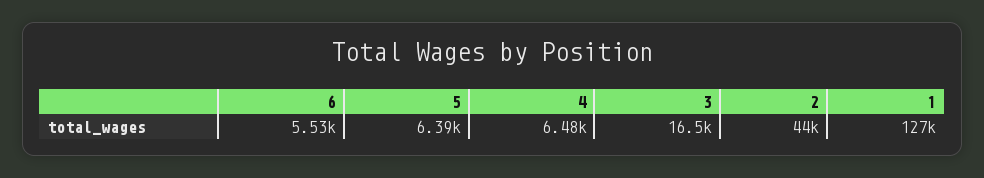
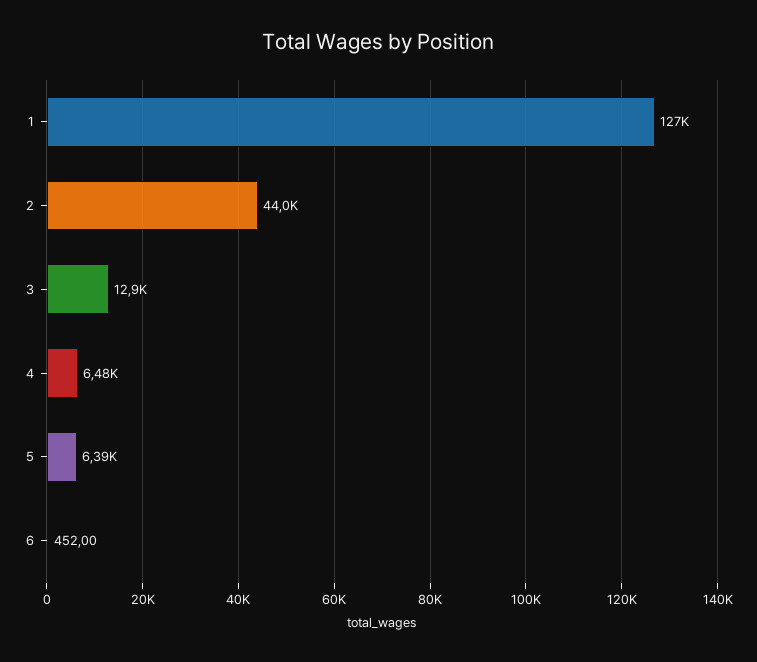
6: 5530 -> 452
3: 16500 -> 12900

